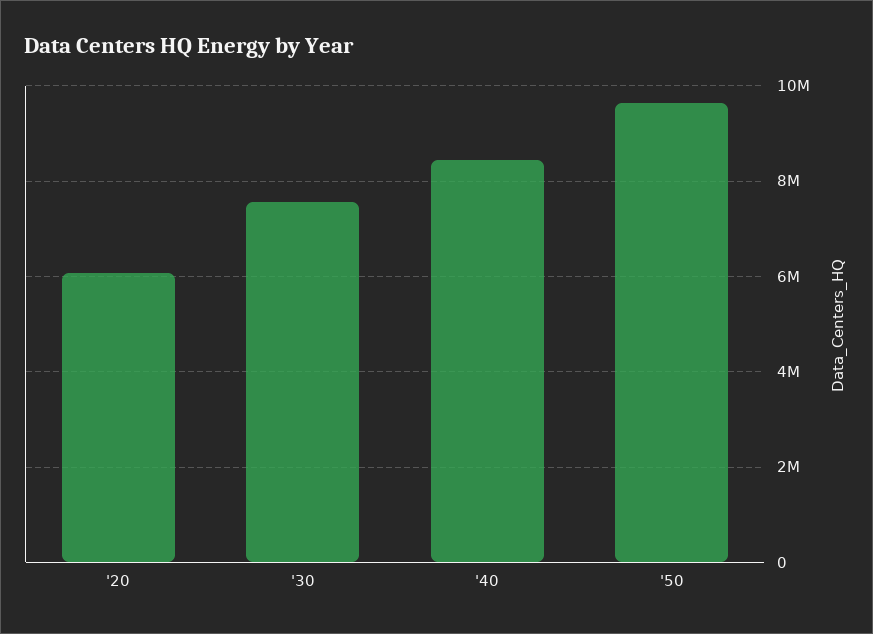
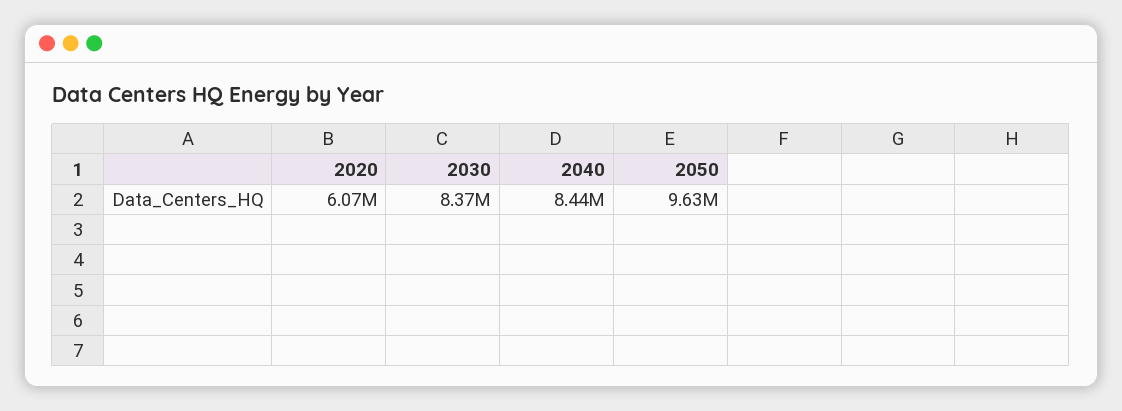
'30: 7600000 -> 8370000

